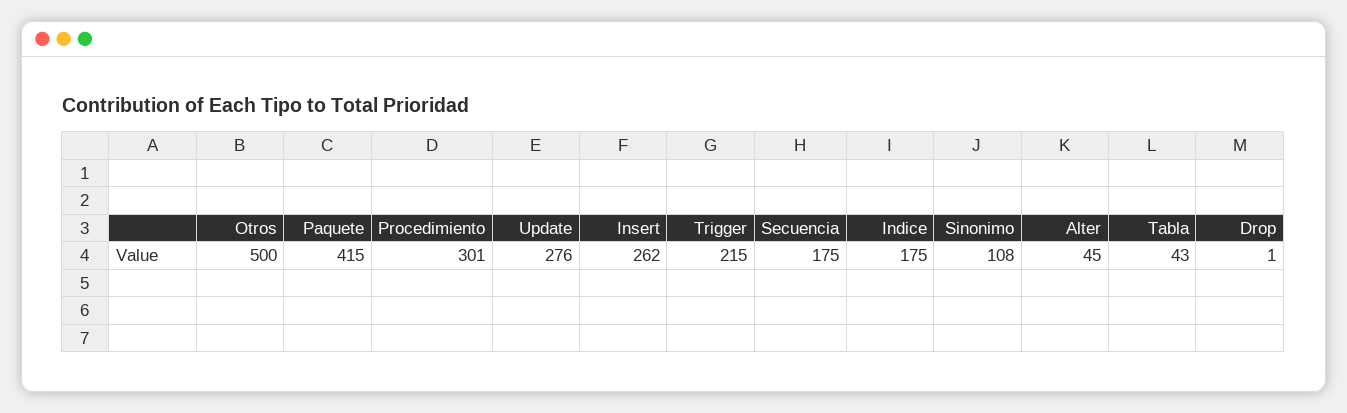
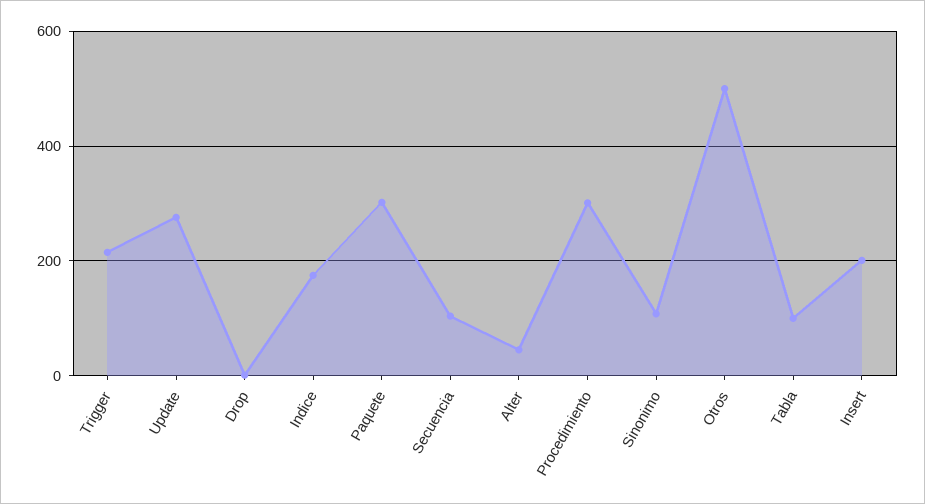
Paquete: 415 -> 300
Insert: 262 -> 200
Secuencia: 175 -> 100
Tabla: 43 -> 100

